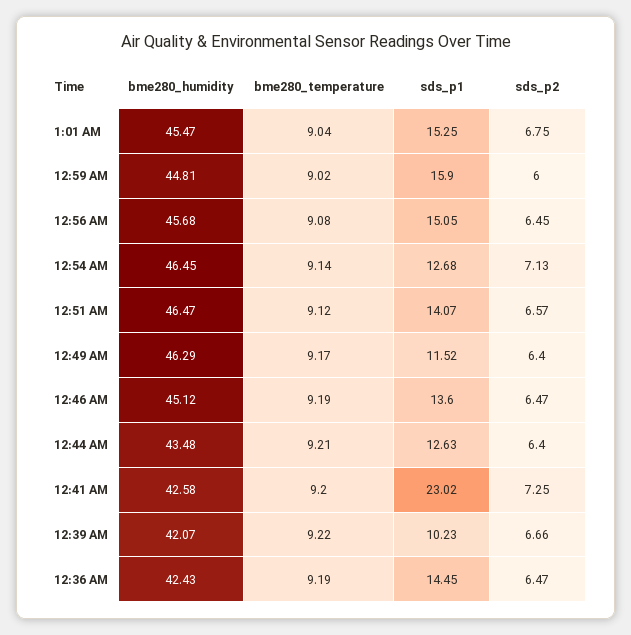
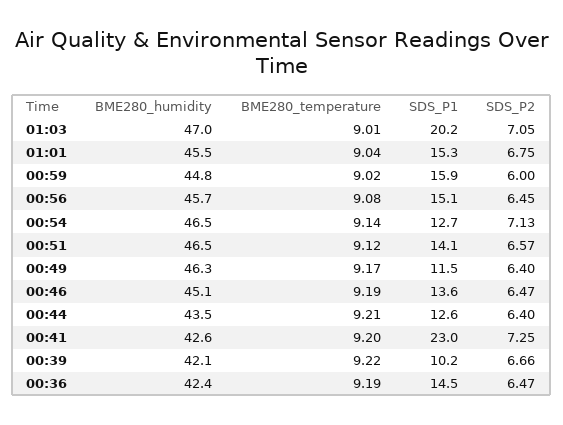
bme280_humidity, 01:03: none -> 47
bme280_temperature, 01:03: none -> 9.01
sds_p1, 01:03: none -> 20.2
sds_p2, 01:03: none -> 7.05

